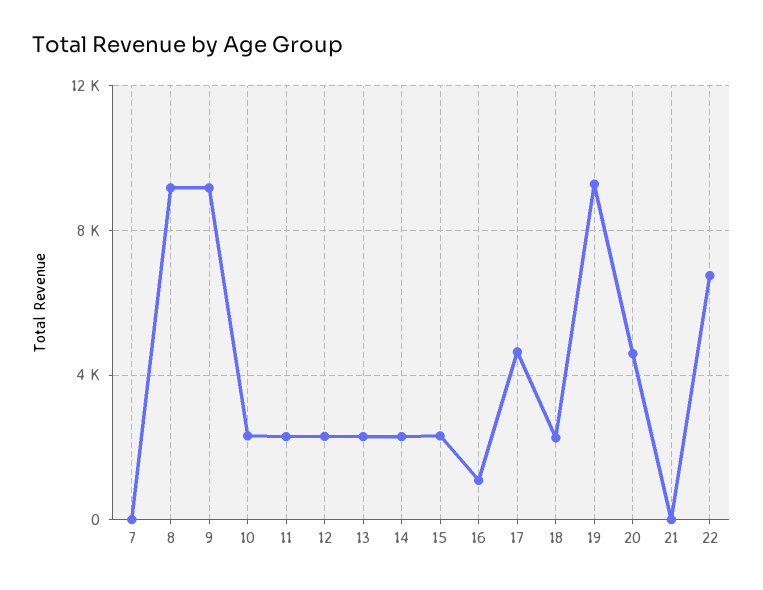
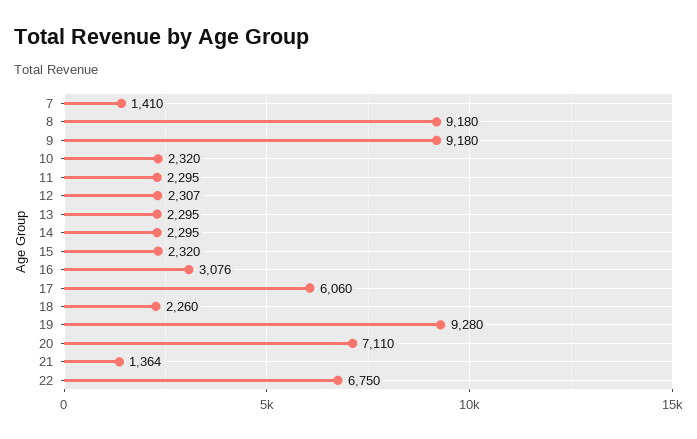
7: 0 -> 1410
16: 1000 -> 3076
17: 4500 -> 6060
20: 4500 -> 7110
21: 0 -> 1364

